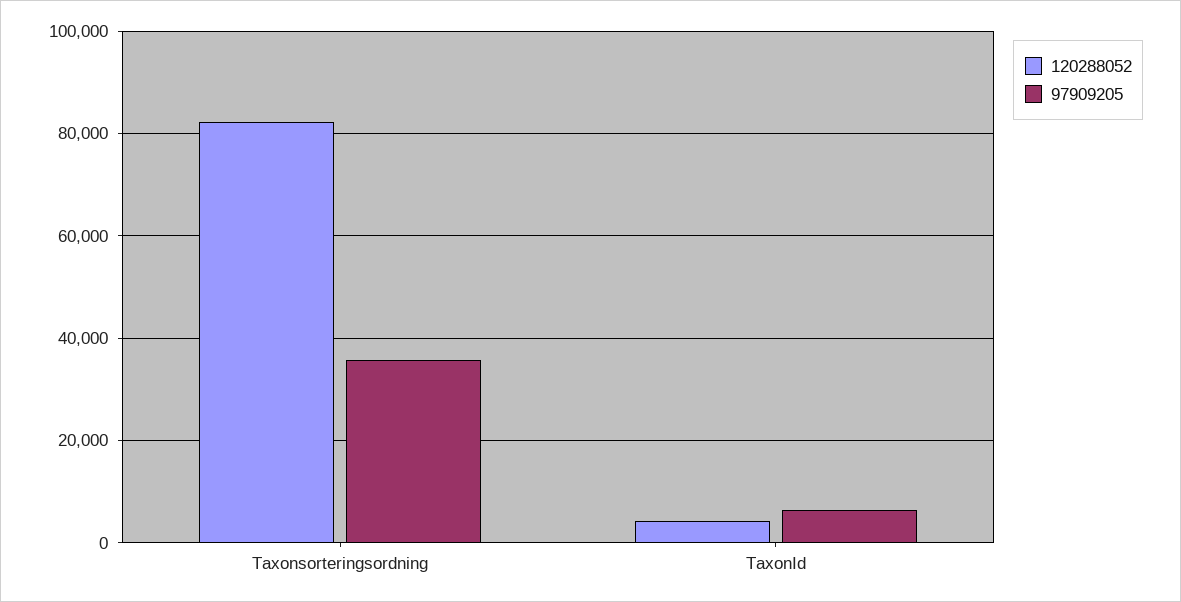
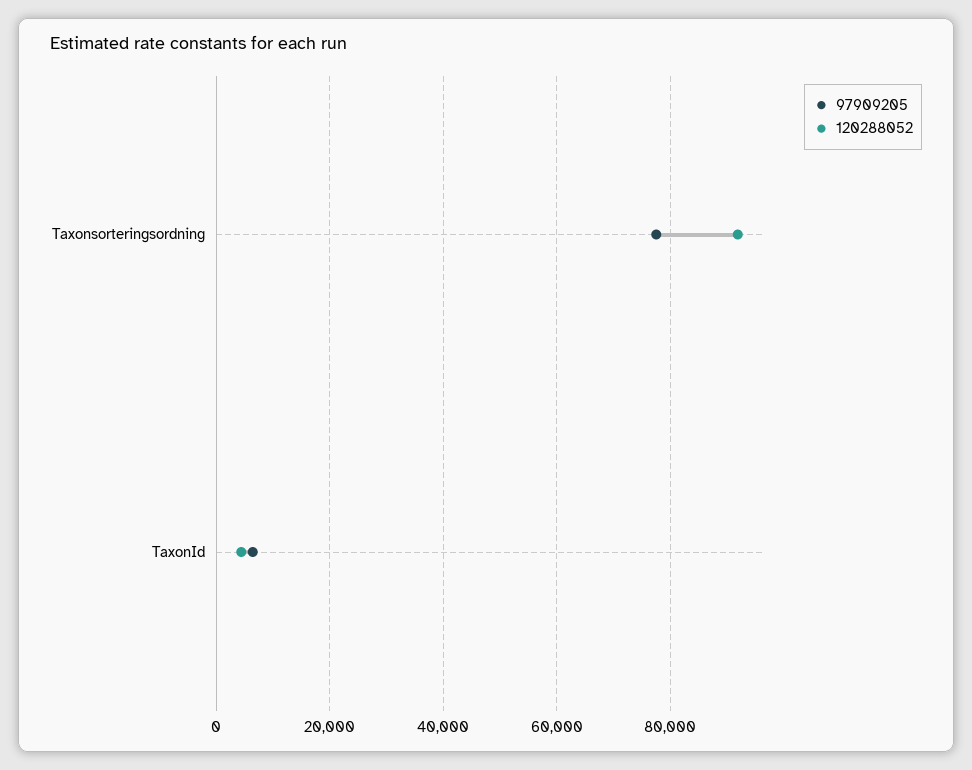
120288052, Taxonsorteringsordning: 82000 -> 92000
97909205, Taxonsorteringsordning: 36000 -> 78000

